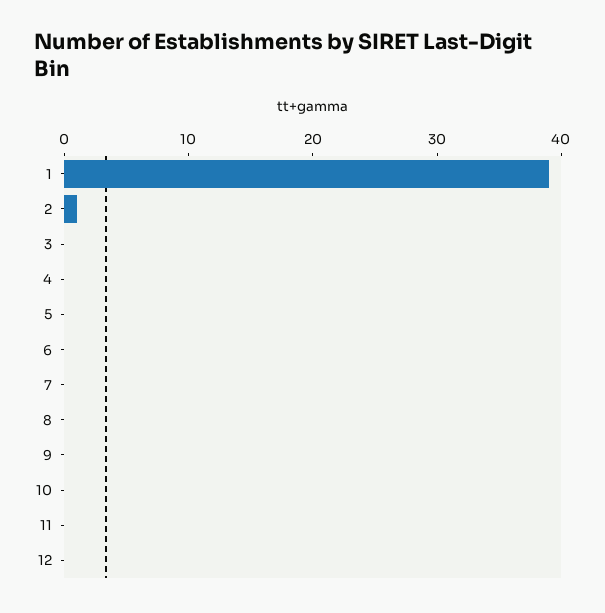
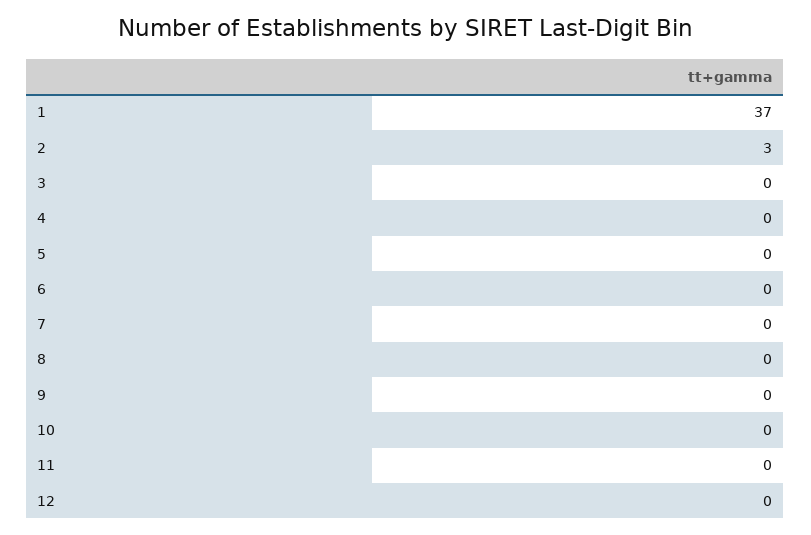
1: 39 -> 37
2: 1 -> 3

